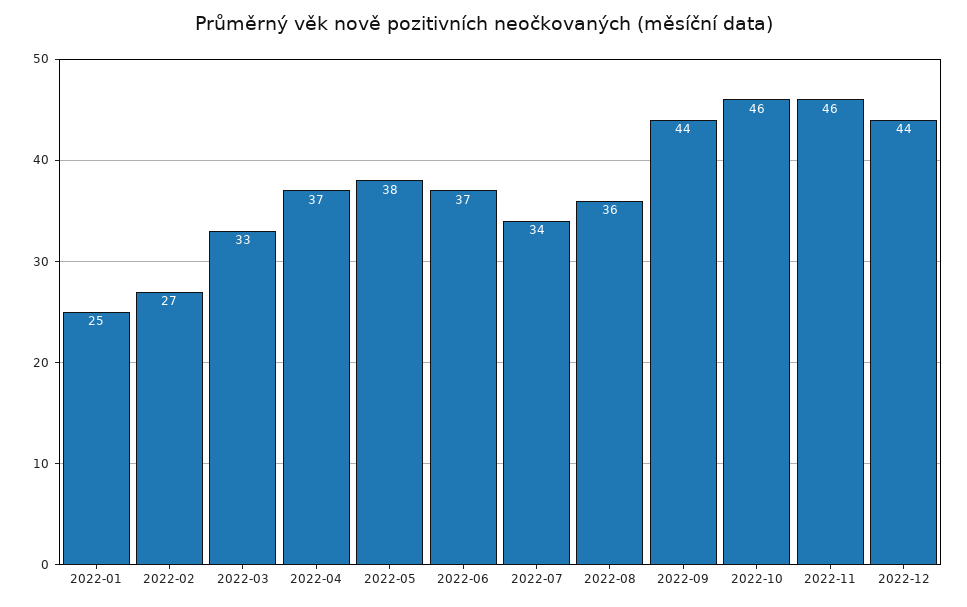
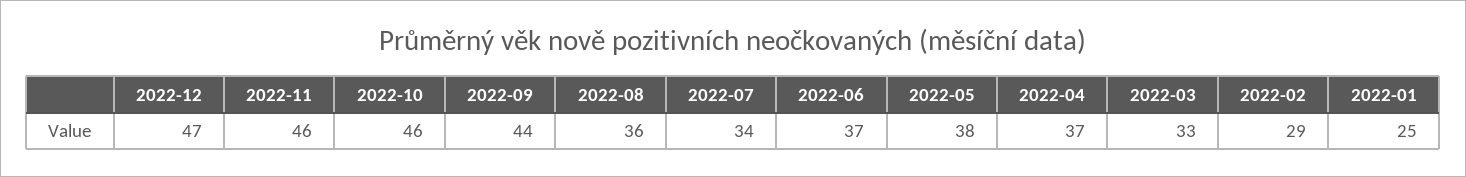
2022-02: 27 -> 29
2022-12: 44 -> 47

